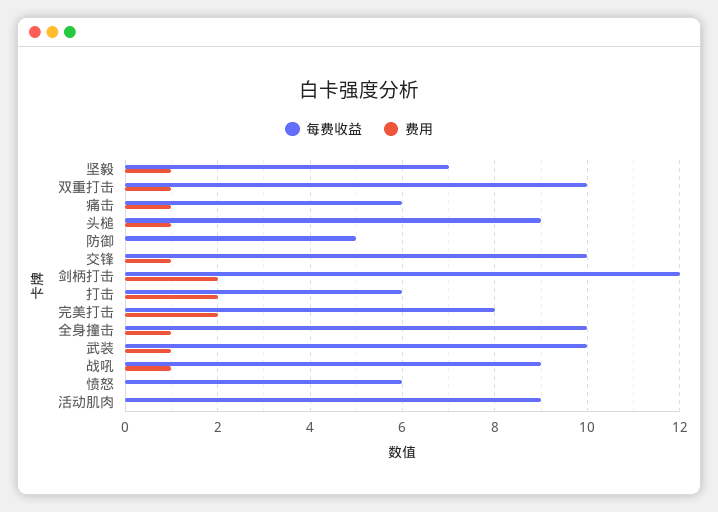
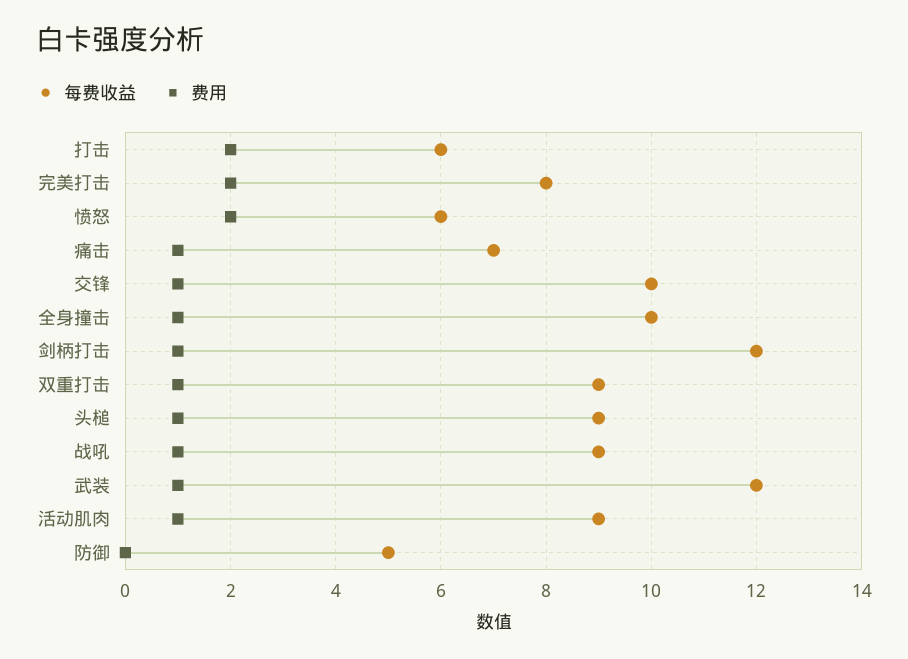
每费收益, 坚毅: 7 -> none
费用, 坚毅: 1 -> none
每费收益, 双重打击: 10 -> 9
每费收益, 痛击: 6 -> 7
费用, 剑柄打击: 2 -> 1
每费收益, 武装: 10 -> 12
费用, 愤怒: 0 -> 2
费用, 活动肌肉: 0 -> 1

